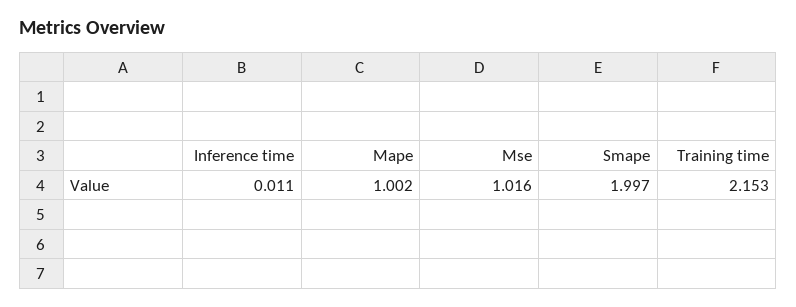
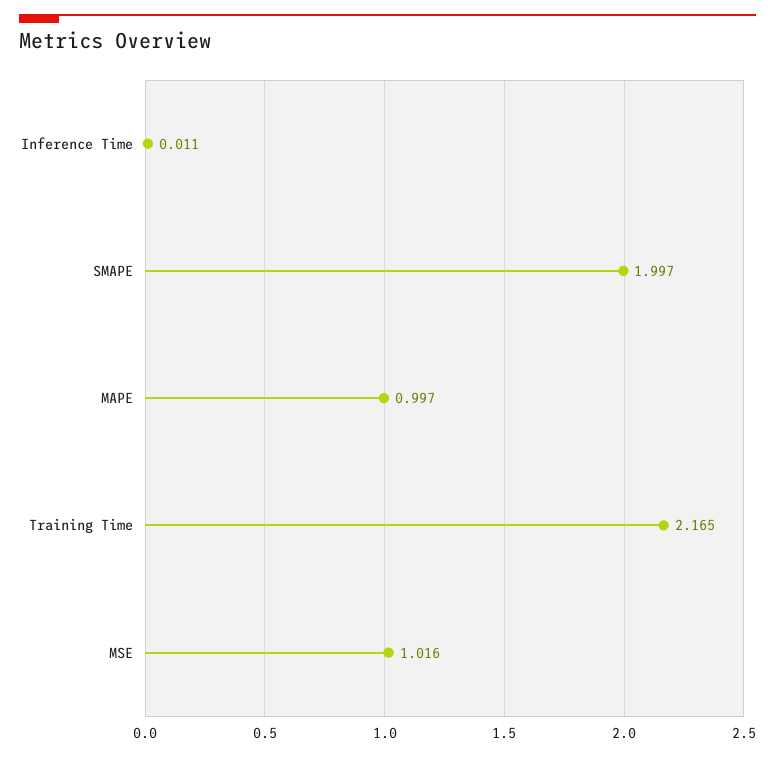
Mape: 1.002 -> 0.997
Training time: 2.153 -> 2.165

